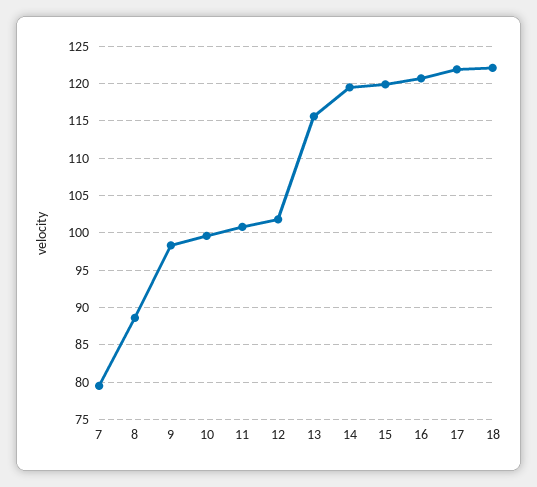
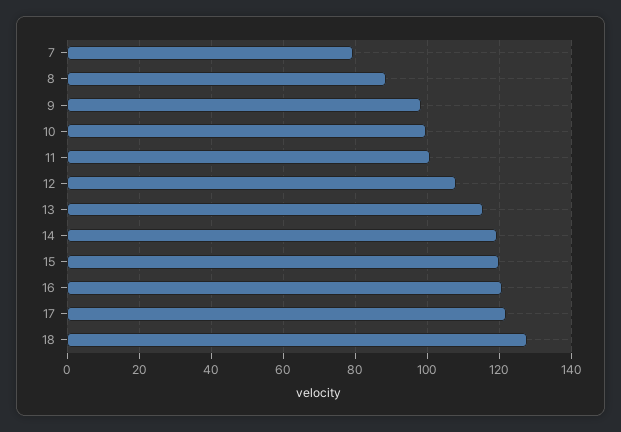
12: 102 -> 108
18: 122 -> 128

